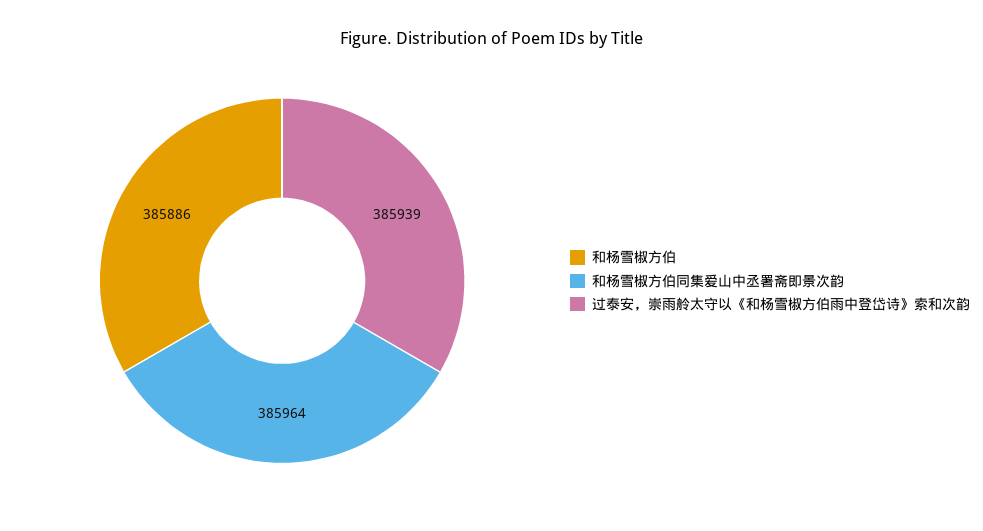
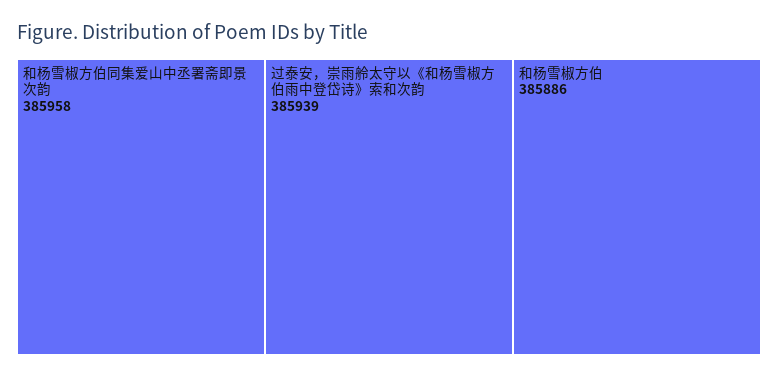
和杨雪椒方伯同集爱山中丞署斋即景次韵: 385964 -> 385958

